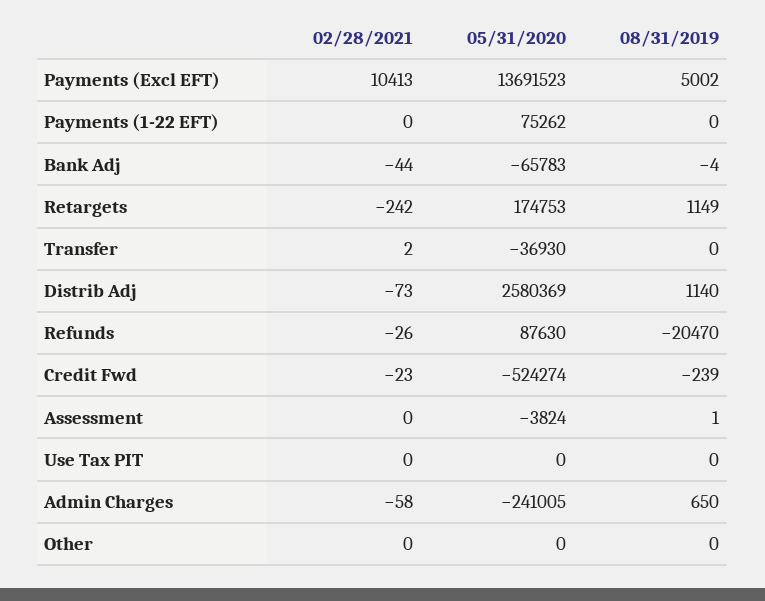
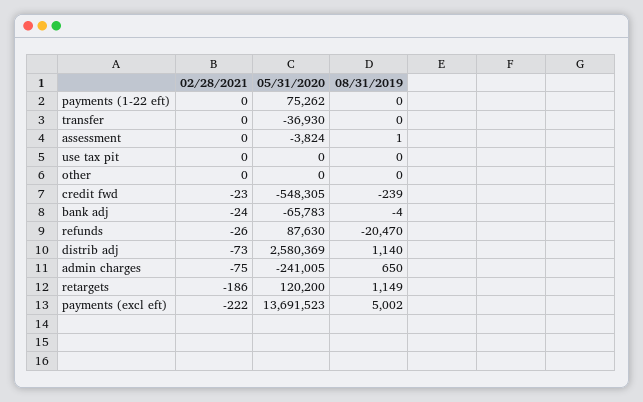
02/28/2021, Payments (Excl EFT): 10413 -> -222
02/28/2021, Bank Adj: -44 -> -24
02/28/2021, Retargets: -242 -> -186
05/31/2020, Retargets: 174753 -> 120200
02/28/2021, Transfer: 2 -> 0
05/31/2020, Credit Fwd: -524274 -> -548305
02/28/2021, Admin Charges: -58 -> -75

